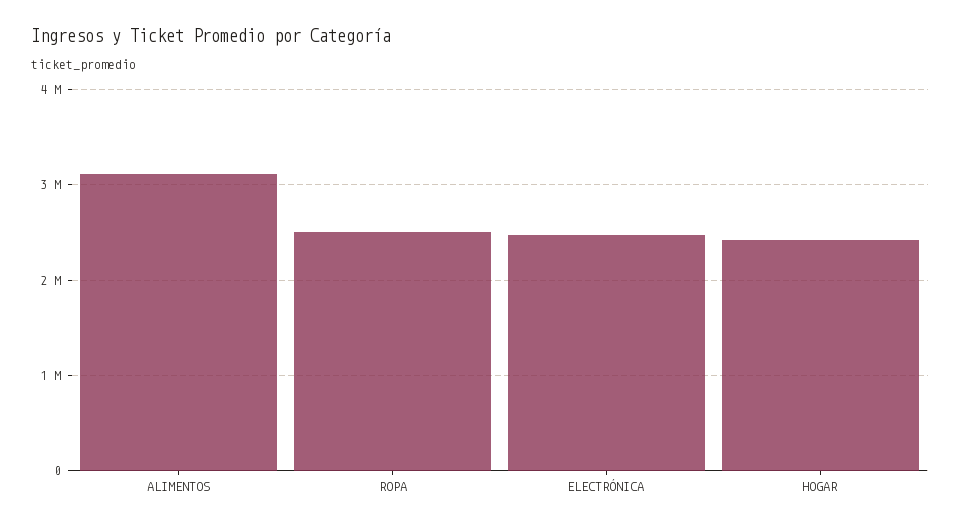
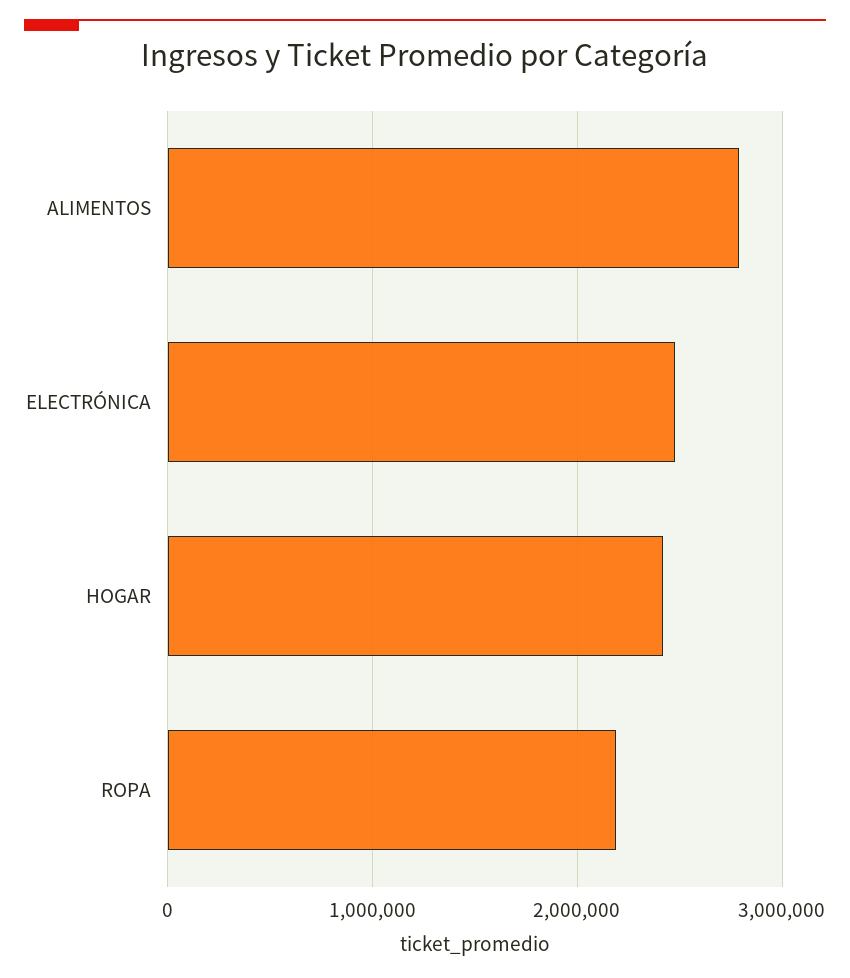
ALIMENTOS: 3100000 -> 2800000
ROPA: 2500000 -> 2200000

